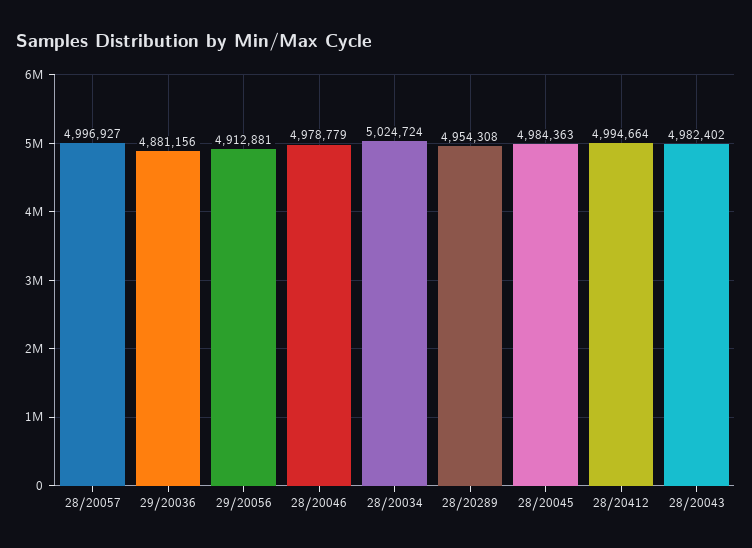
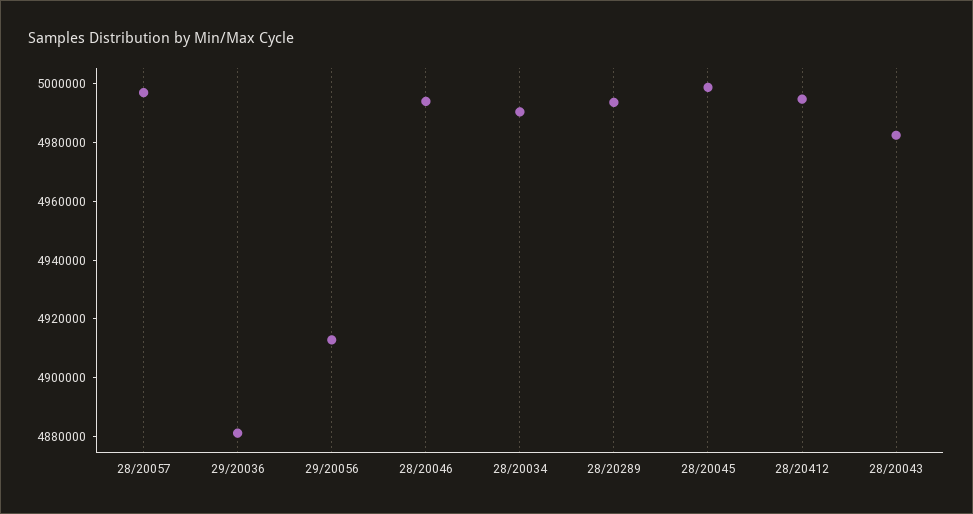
28/20046: 4978779 -> 4995000
28/20034: 5024724 -> 4990000
28/20289: 4954308 -> 4995000
28/20045: 4984363 -> 5000000

